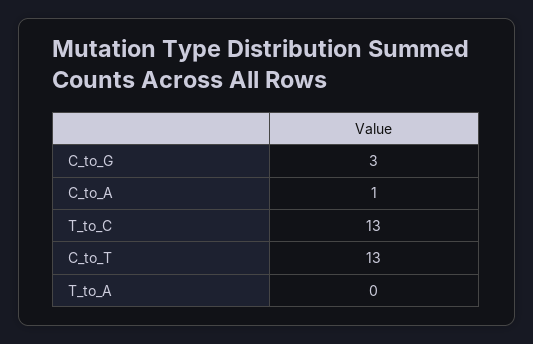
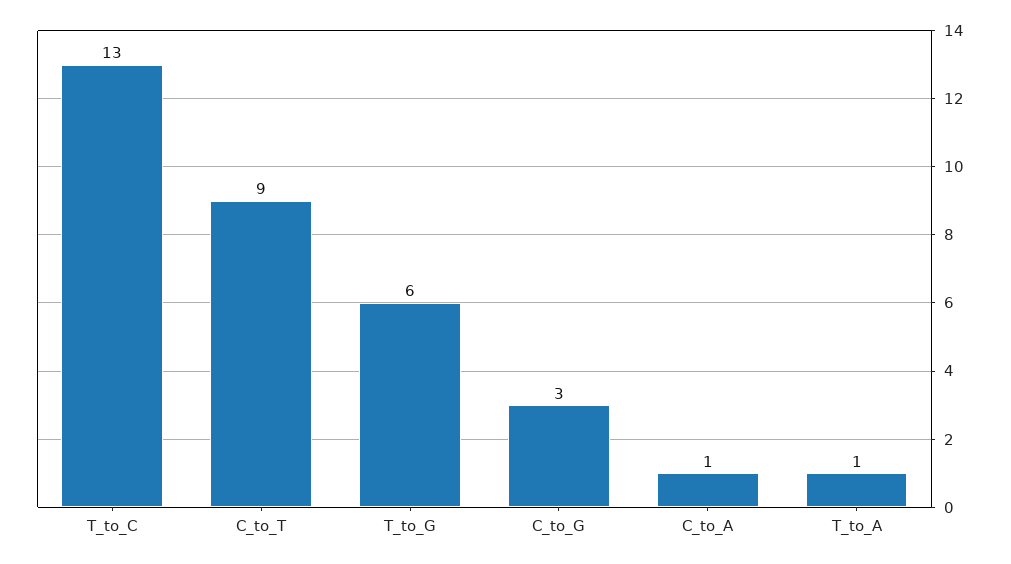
C_to_T: 13 -> 9
T_to_A: 0 -> 1
T_to_G: none -> 6

